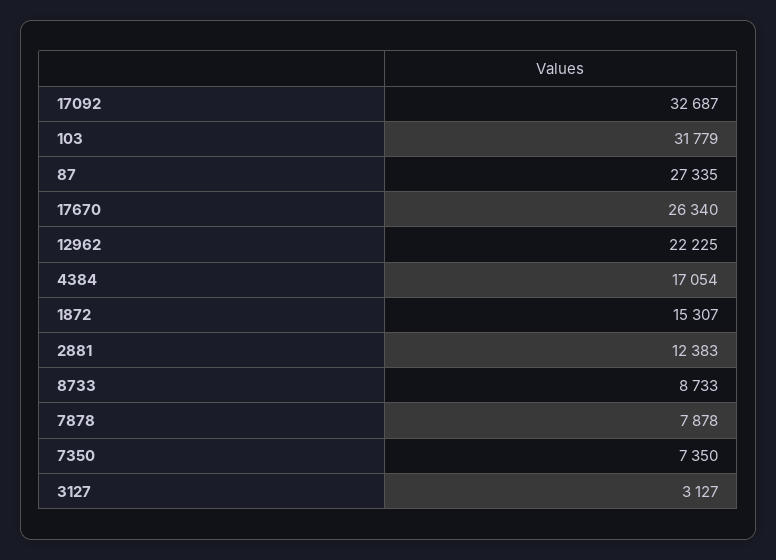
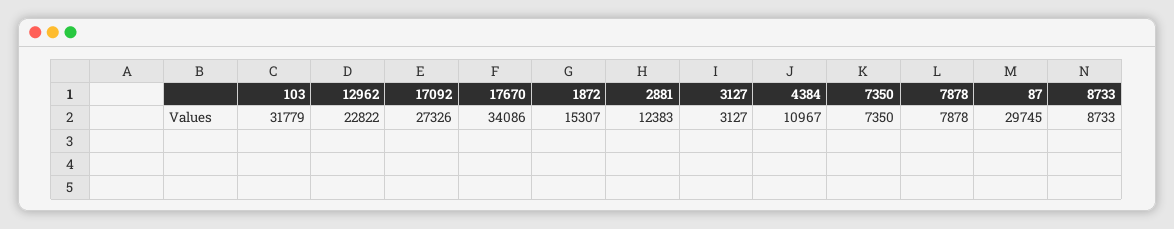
17092: 32687 -> 27326
87: 27335 -> 29745
17670: 26340 -> 34086
12962: 22225 -> 22822
4384: 17054 -> 10967

